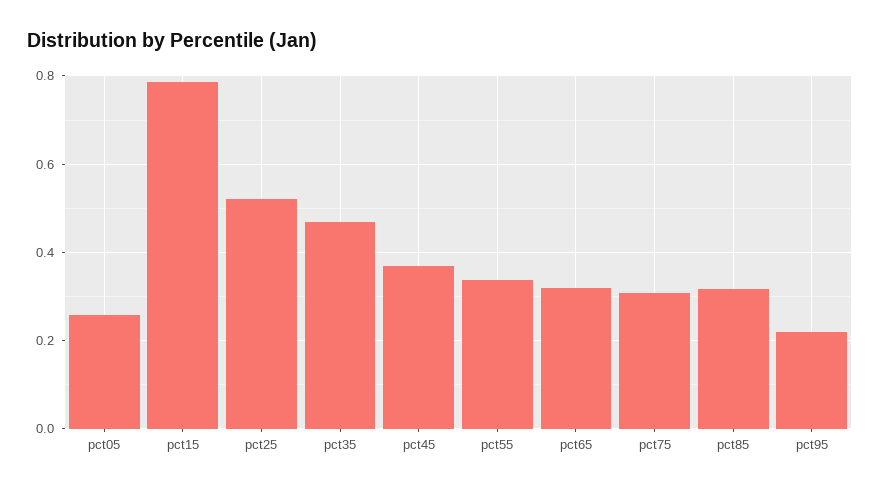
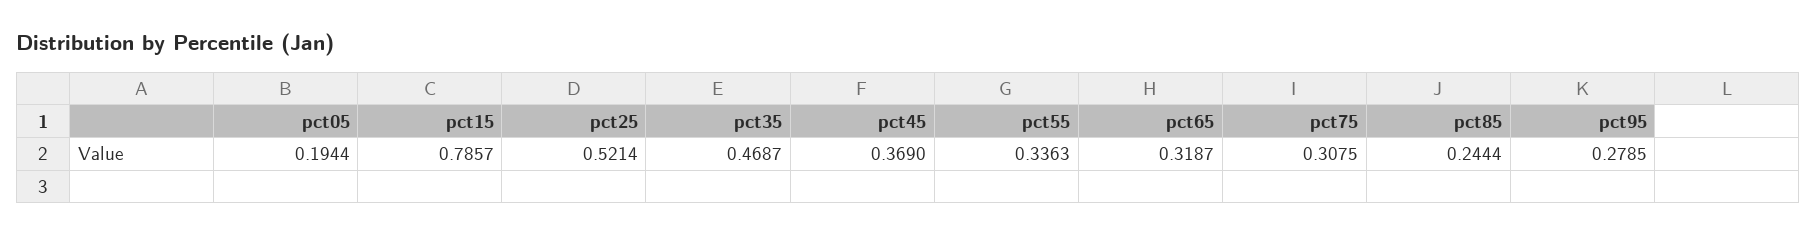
pct05: 0.26 -> 0.1944
pct85: 0.32 -> 0.2444
pct95: 0.22 -> 0.2785

